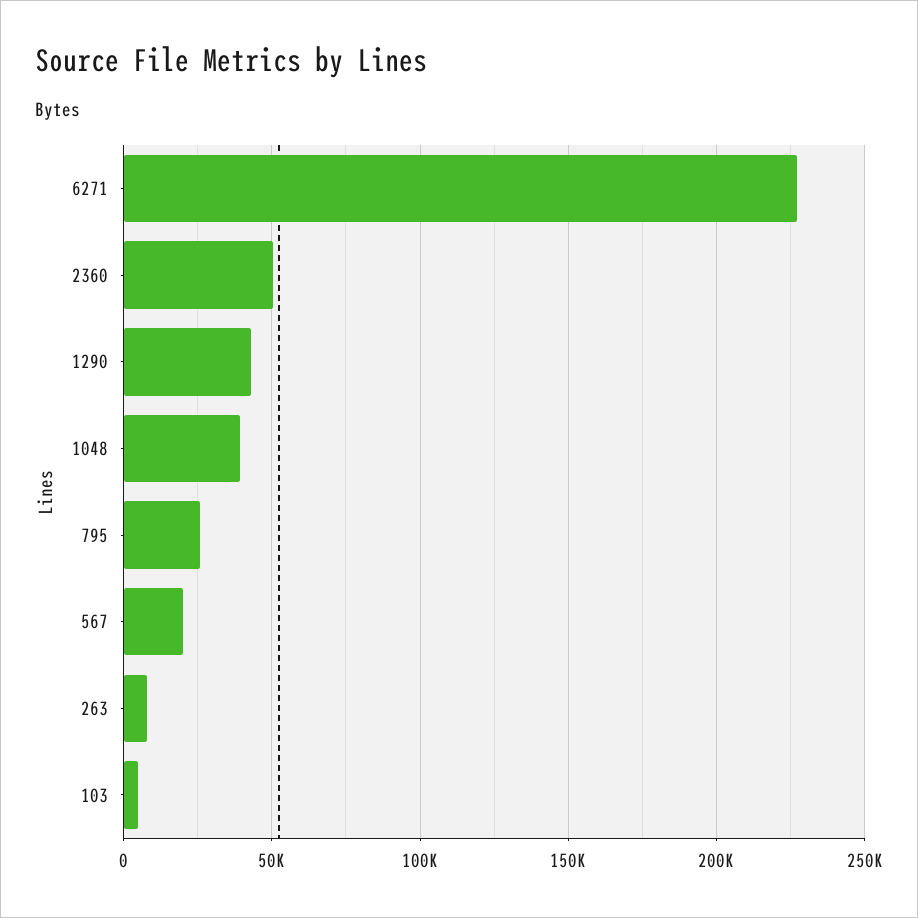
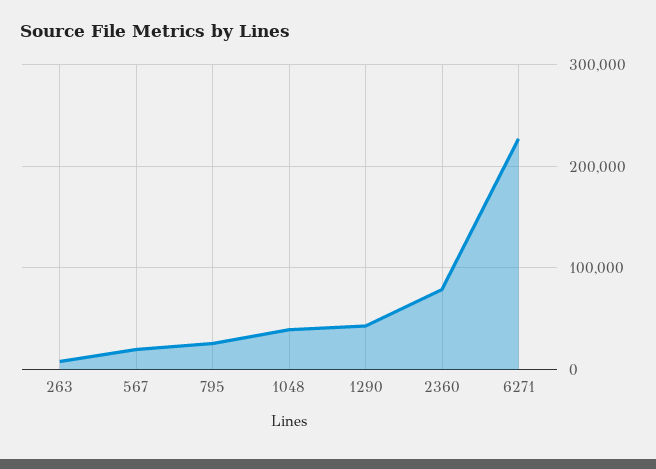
2360: 50000 -> 80000
103: 5000 -> none

